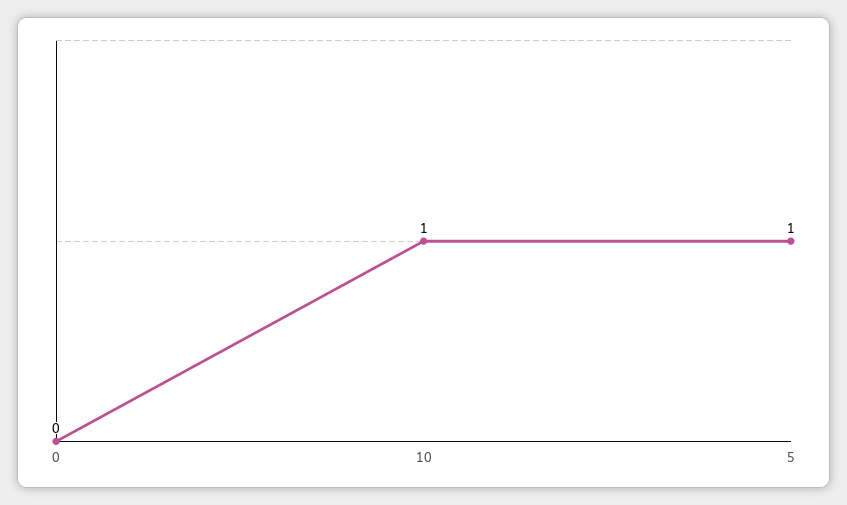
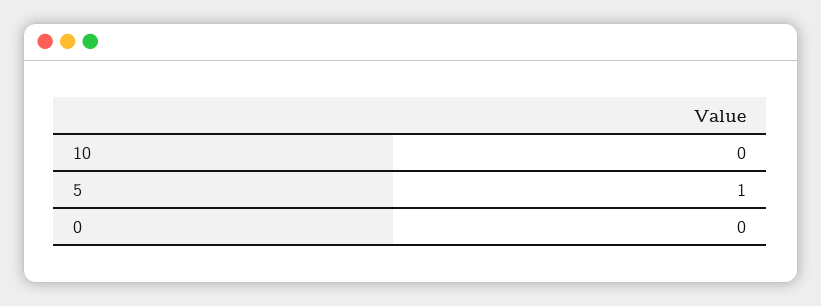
10: 1 -> 0

